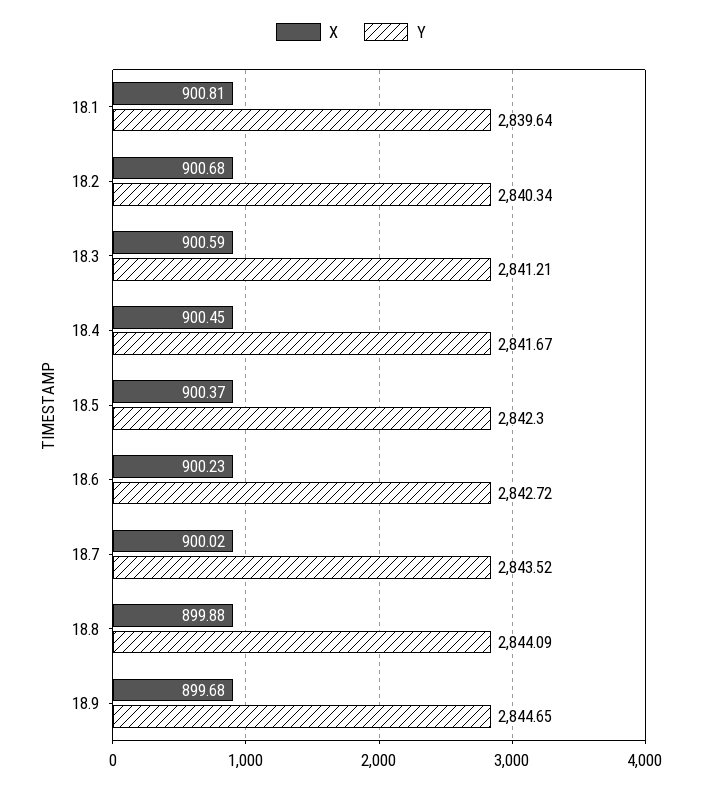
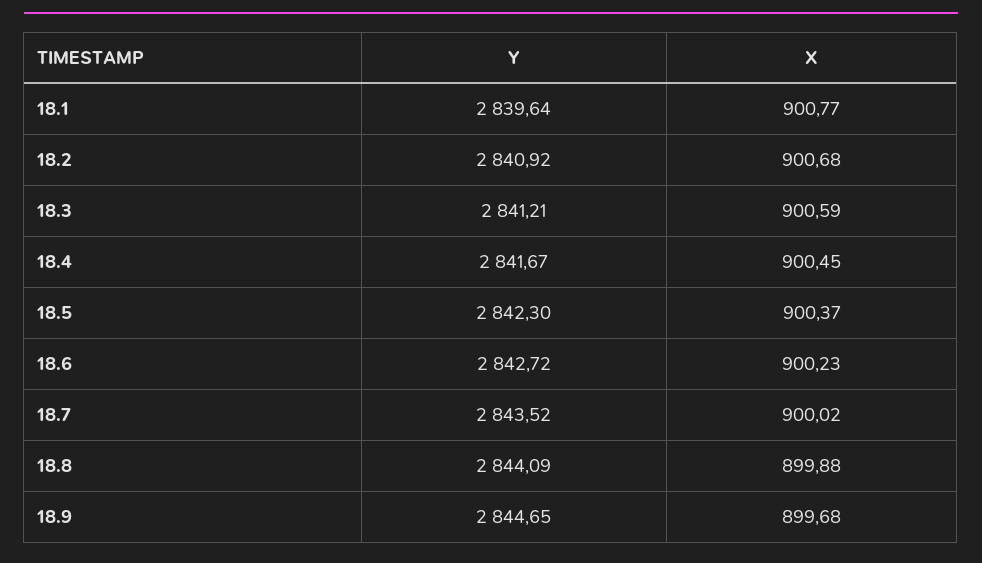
X, 18.1: 900.81 -> 900.77
Y, 18.2: 2840.34 -> 2840.92

